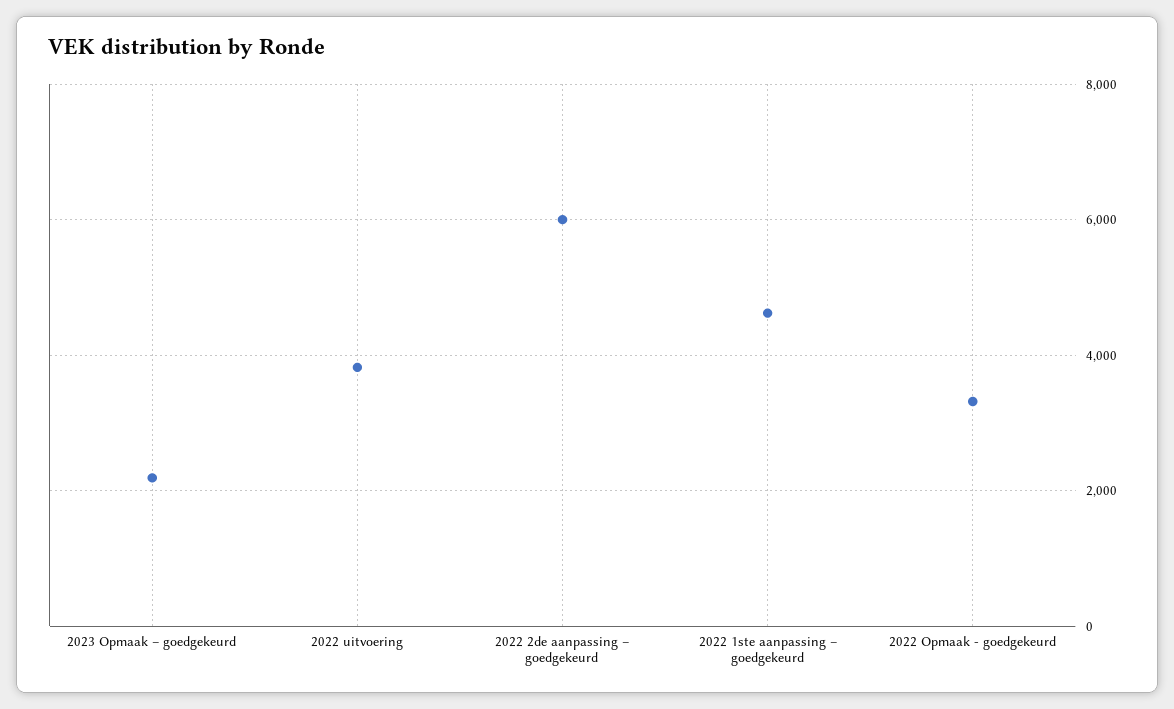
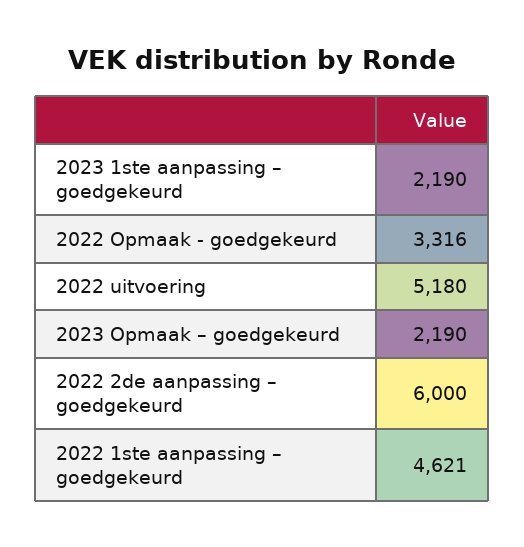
2022 uitvoering: 3800 -> 5180
2023 1ste aanpassing – goedgekeurd: none -> 2190

